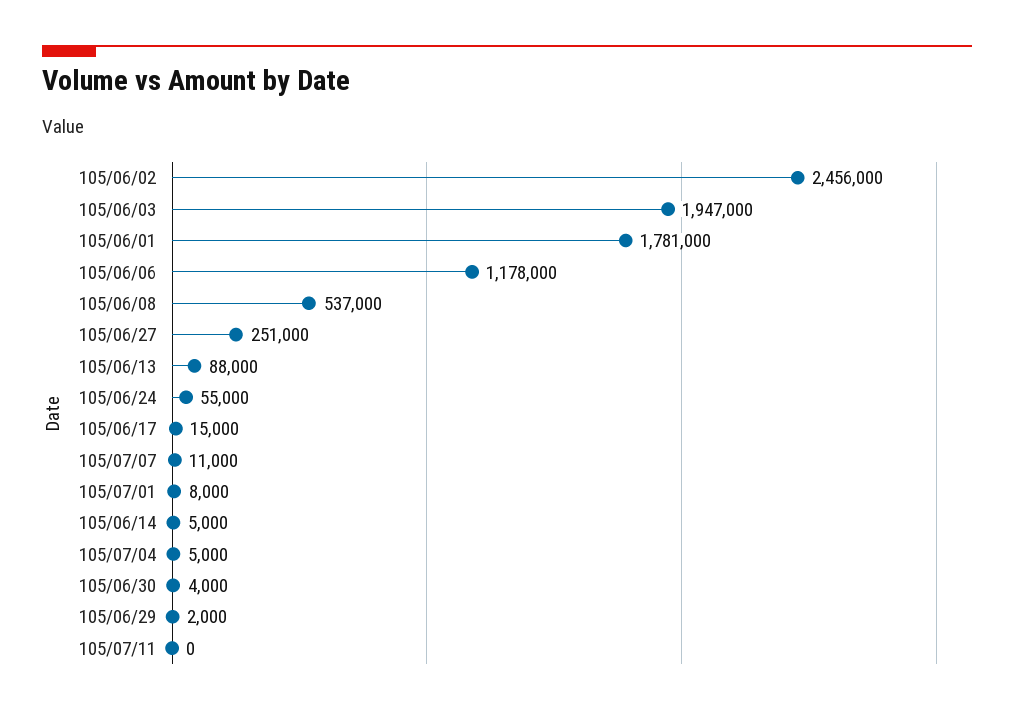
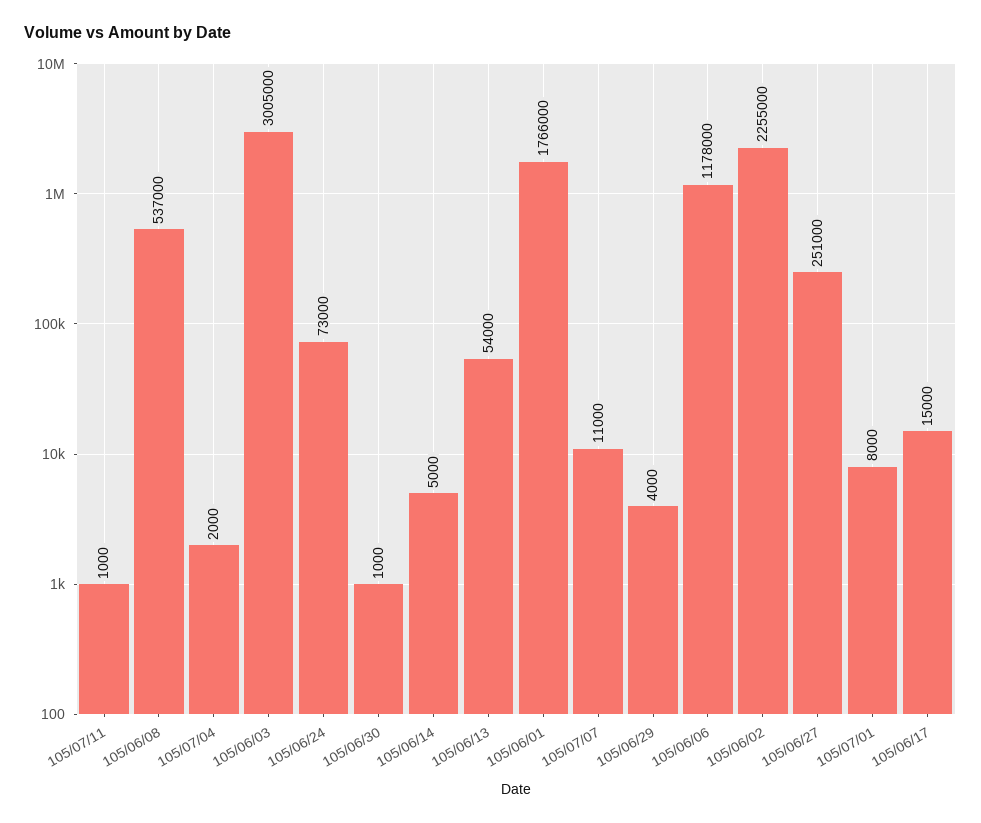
105/06/02: 2456000 -> 2255000
105/06/03: 1947000 -> 3005000
105/06/01: 1781000 -> 1766000
105/06/13: 88000 -> 54000
105/06/24: 55000 -> 73000
105/07/04: 5000 -> 2000
105/06/30: 4000 -> 1000
105/06/29: 2000 -> 4000
105/07/11: 0 -> 1000

